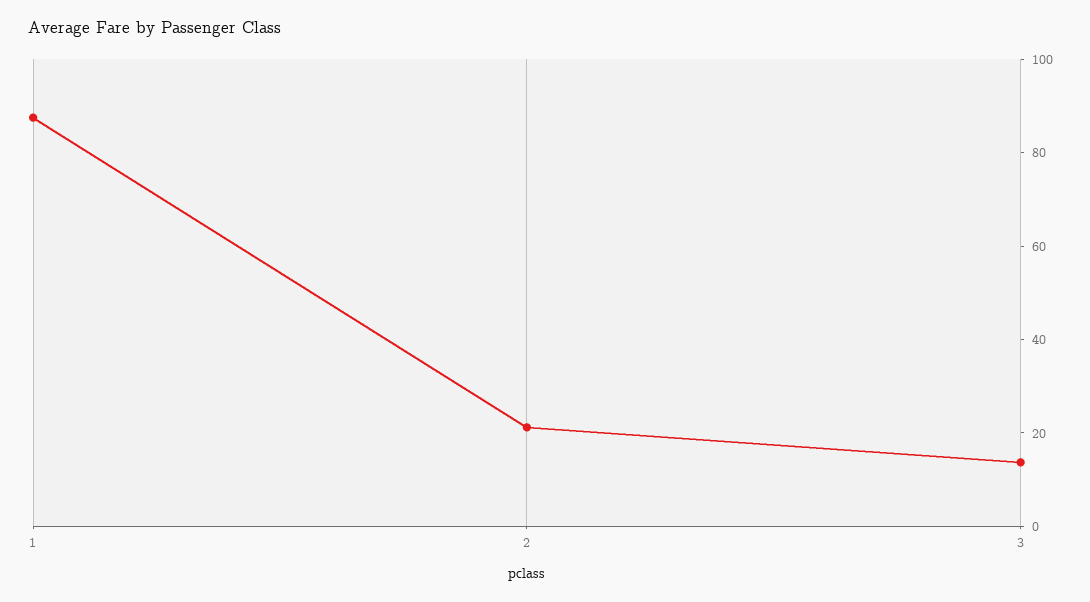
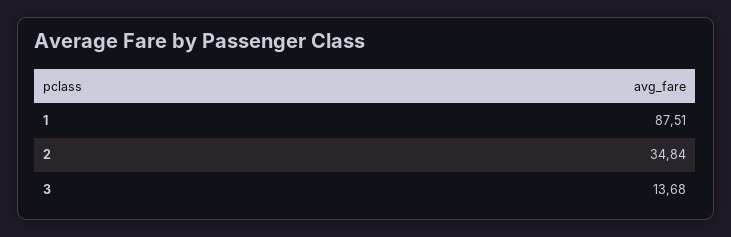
2: 20 -> 34.84

